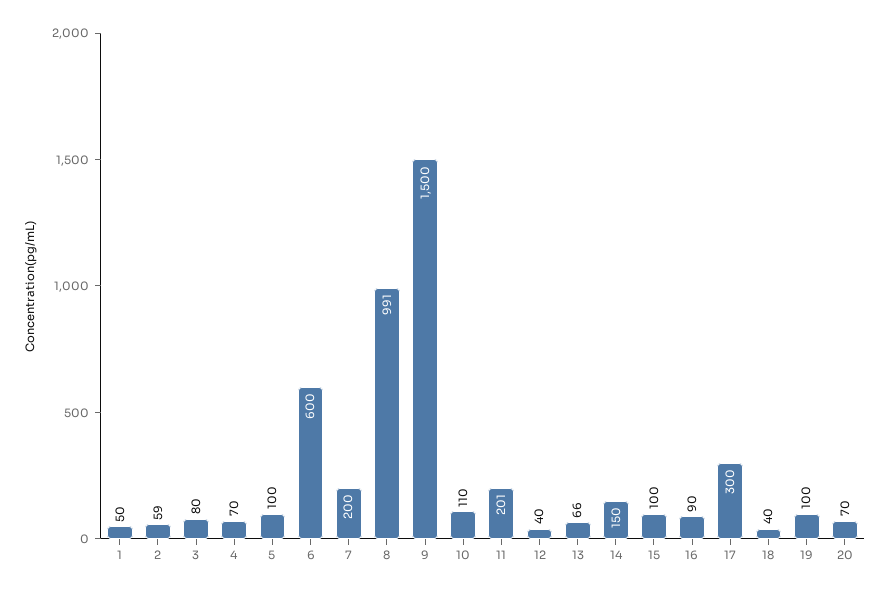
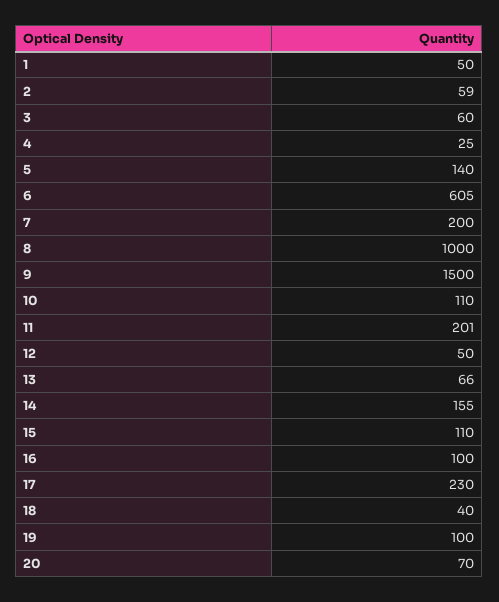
3: 80 -> 60
4: 70 -> 25
5: 100 -> 140
6: 600 -> 605
8: 991 -> 1000
12: 40 -> 50
14: 150 -> 155
15: 100 -> 110
16: 90 -> 100
17: 300 -> 230

